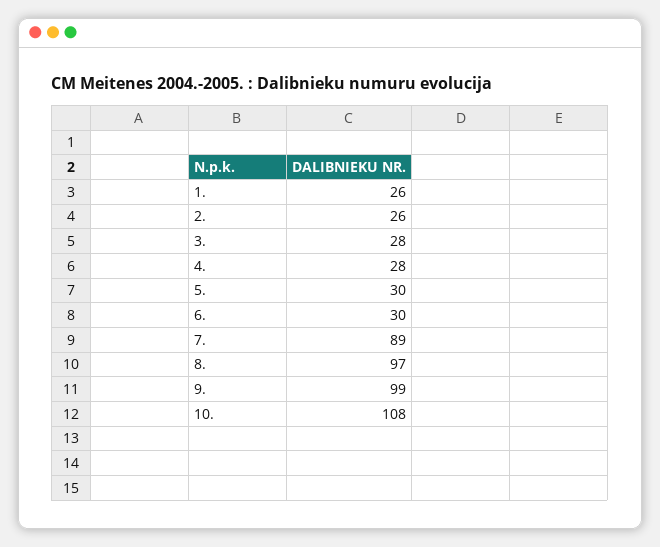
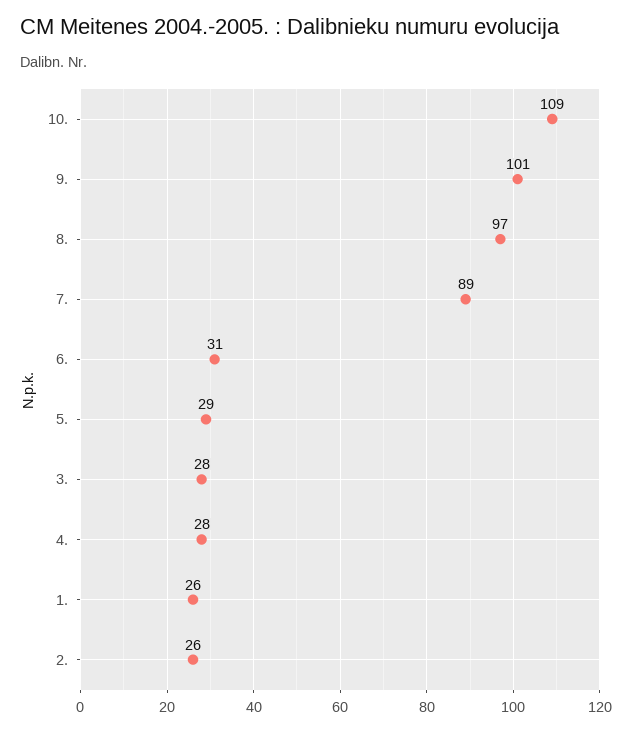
5.: 30 -> 29
6.: 30 -> 31
9.: 99 -> 101
10.: 108 -> 109

